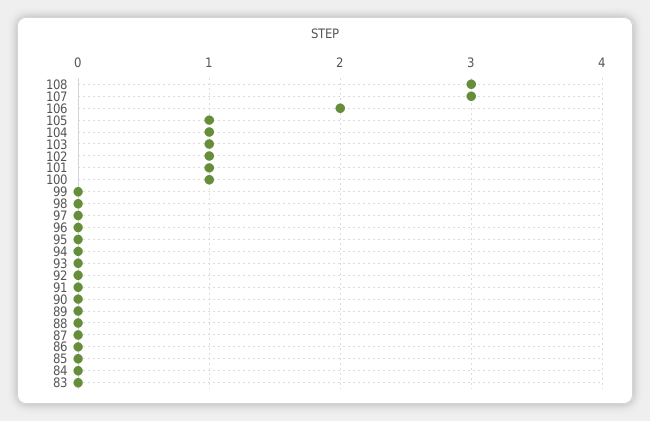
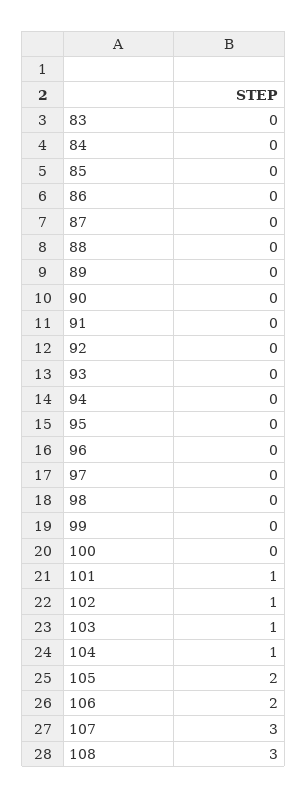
105: 1 -> 2
100: 1 -> 0

